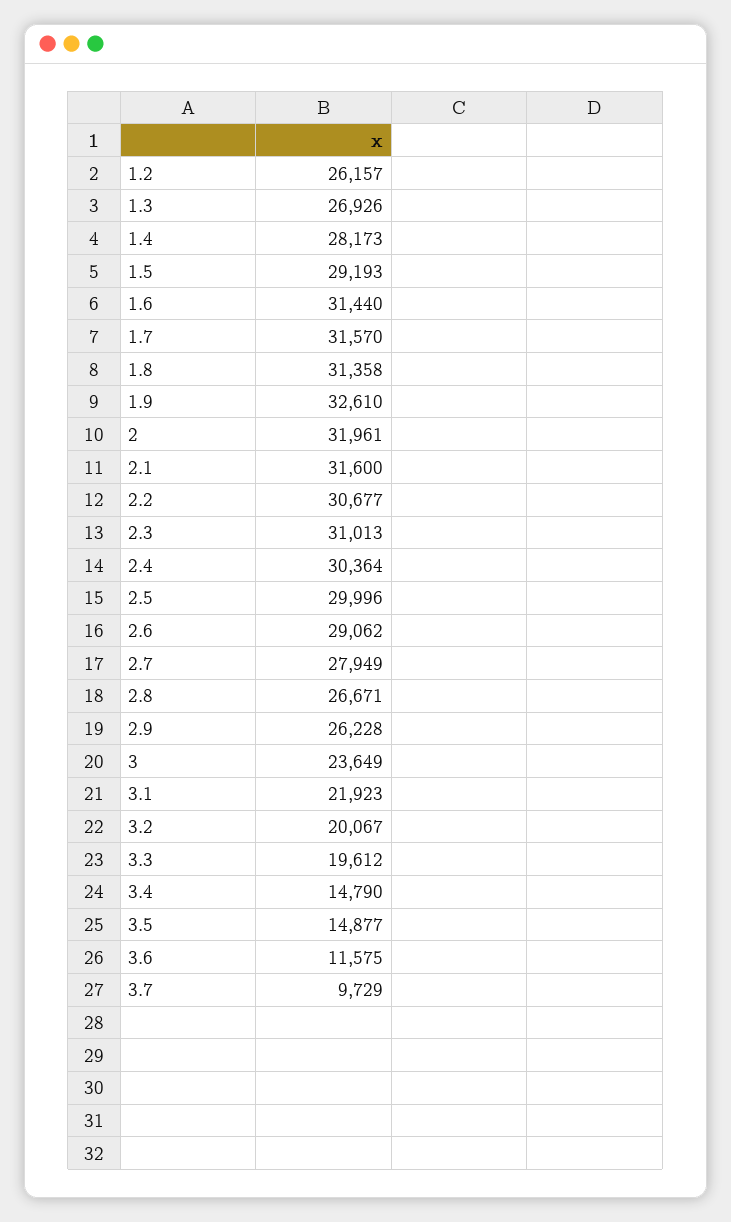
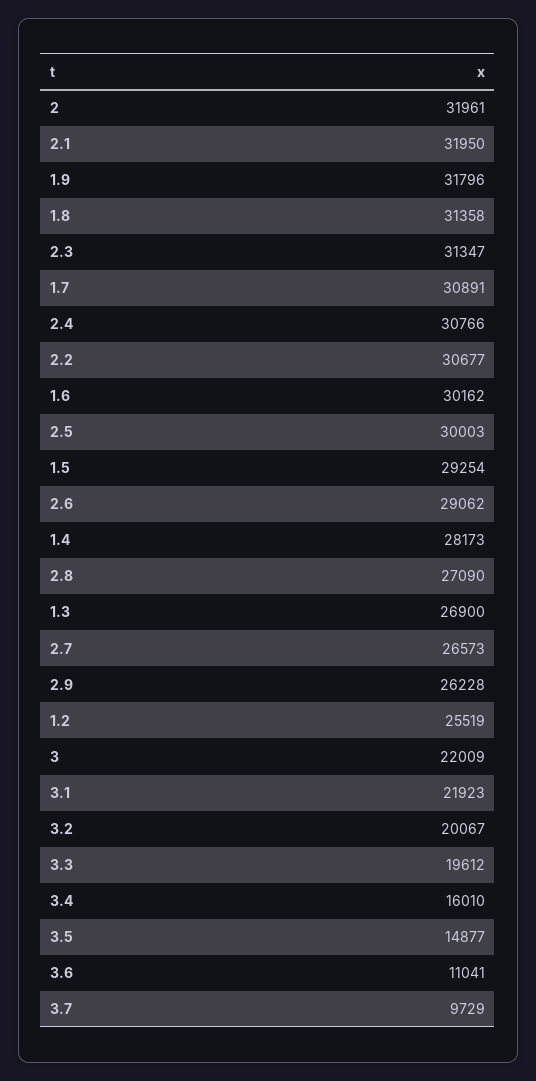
1.2: 26157 -> 25519
1.3: 26926 -> 26900
1.5: 29193 -> 29254
1.6: 31440 -> 30162
1.7: 31570 -> 30891
1.9: 32610 -> 31796
2.1: 31600 -> 31950
2.3: 31013 -> 31347
2.4: 30364 -> 30766
2.5: 29996 -> 30003
2.7: 27949 -> 26573
2.8: 26671 -> 27090
3: 23649 -> 22009
3.4: 14790 -> 16010
3.6: 11575 -> 11041

